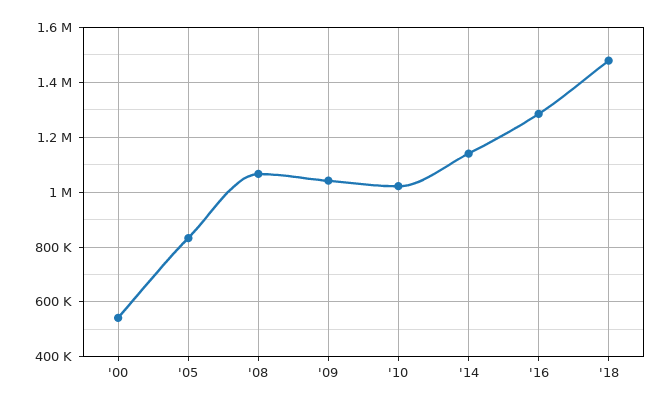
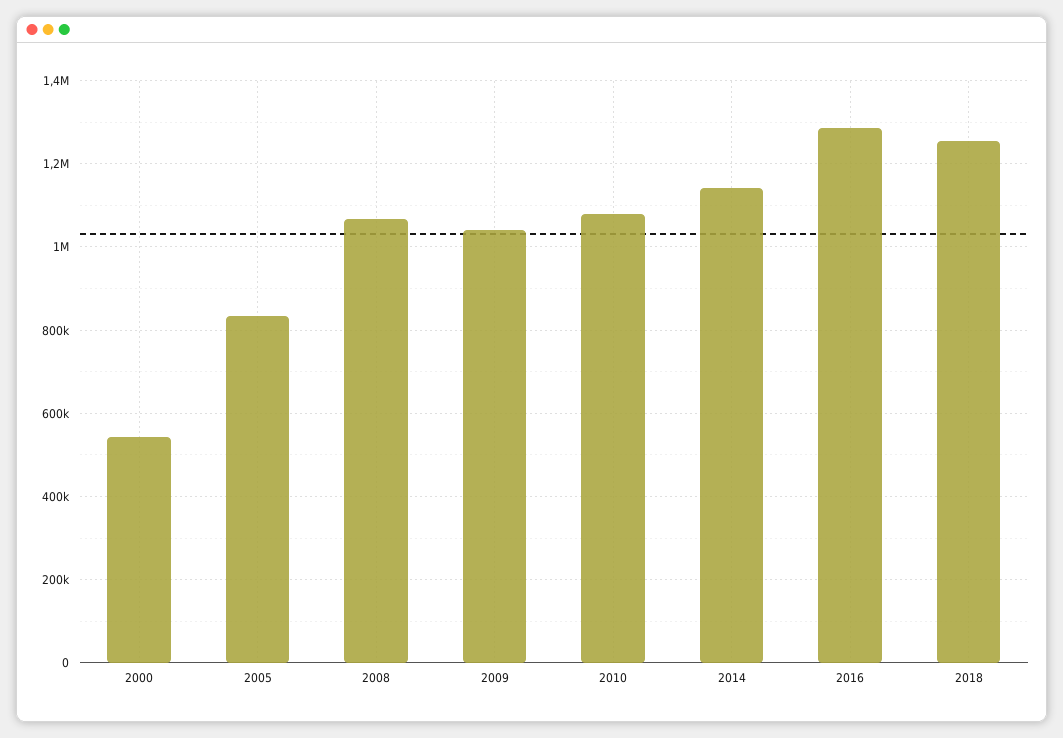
'10: 1025000 -> 1080000
'18: 1475000 -> 1260000

